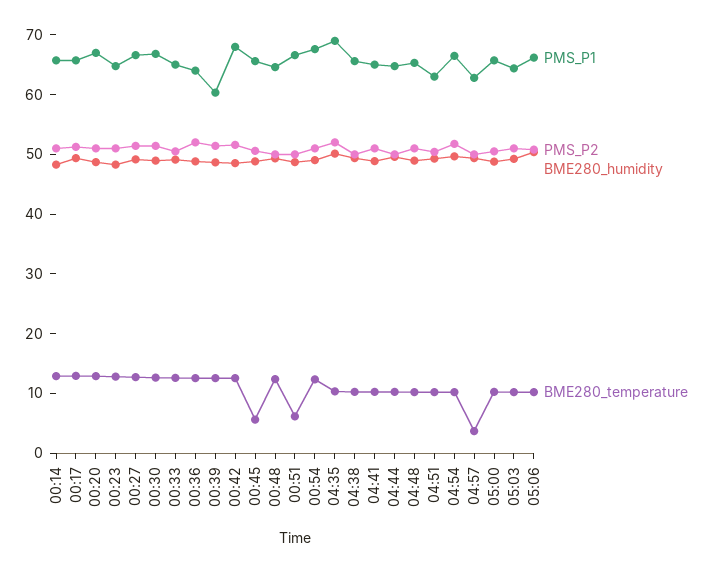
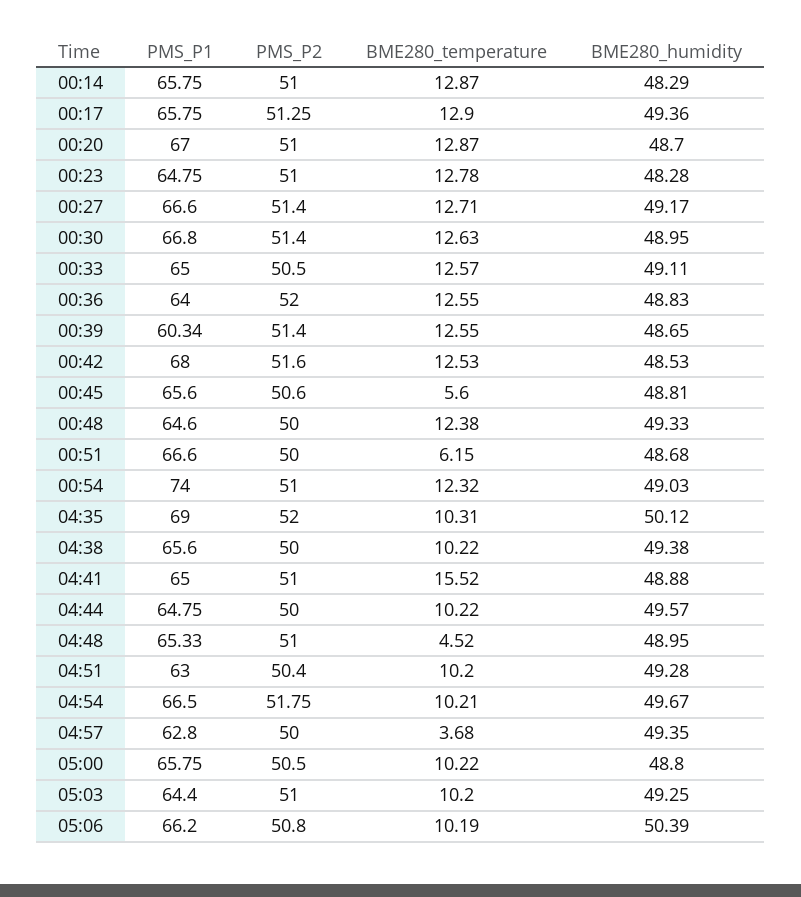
PMS_P1, 00:54: 68 -> 74
BME280_temperature, 04:41: 10 -> 15.52
BME280_temperature, 04:48: 10 -> 4.52

